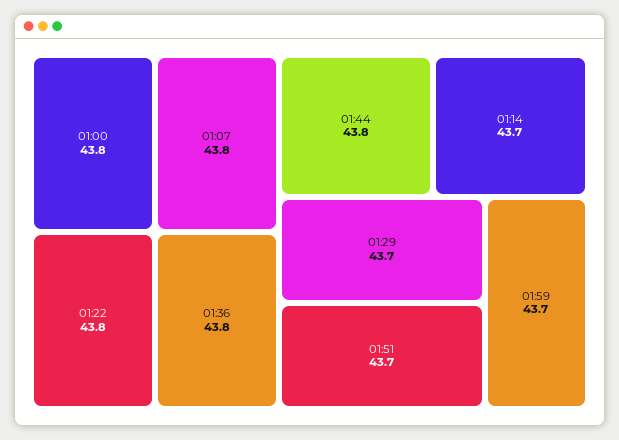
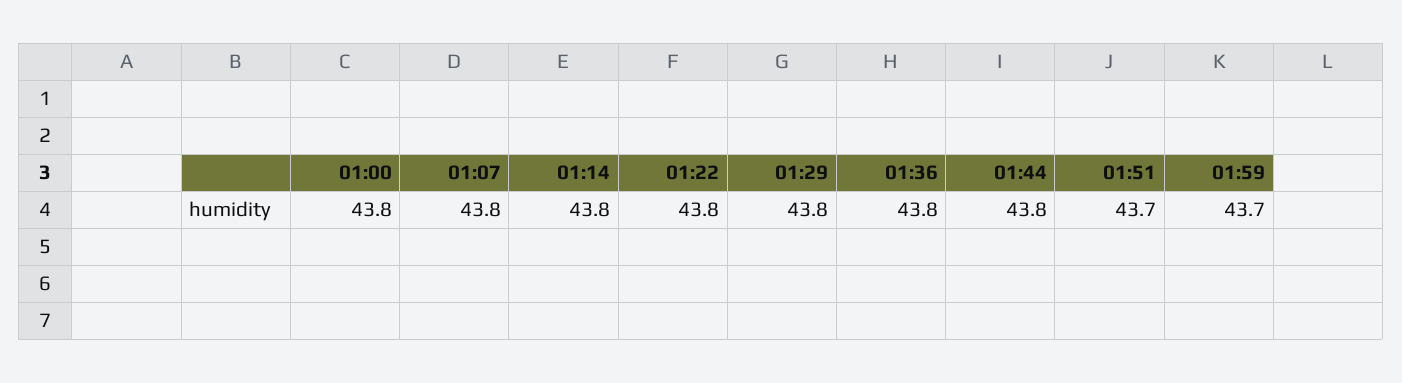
01:14: 43.7 -> 43.8
01:29: 43.7 -> 43.8

